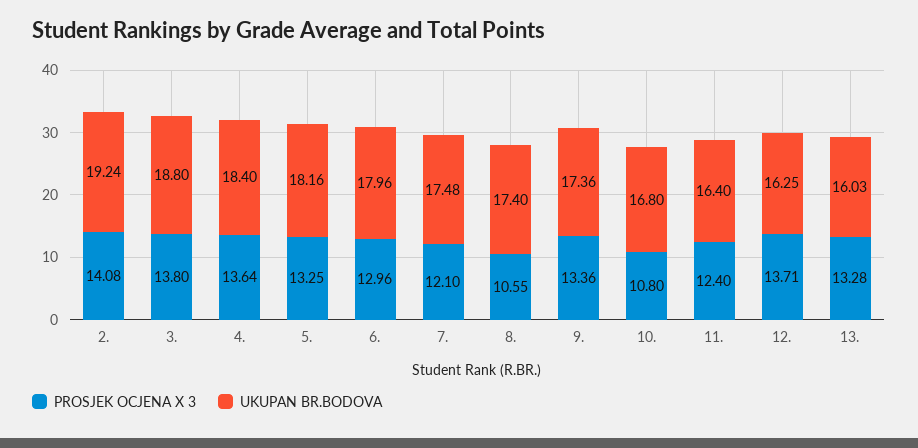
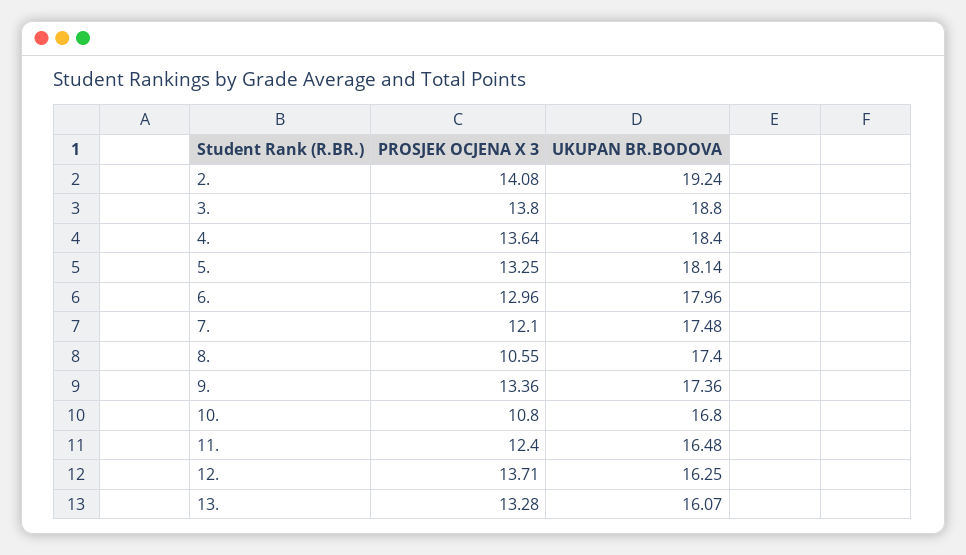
UKUPAN BR.BODOVA, 5.: 18.16 -> 18.14
UKUPAN BR.BODOVA, 11.: 16.4 -> 16.48
UKUPAN BR.BODOVA, 13.: 16.03 -> 16.07

